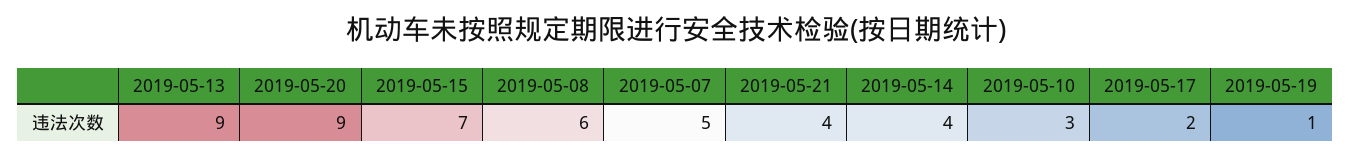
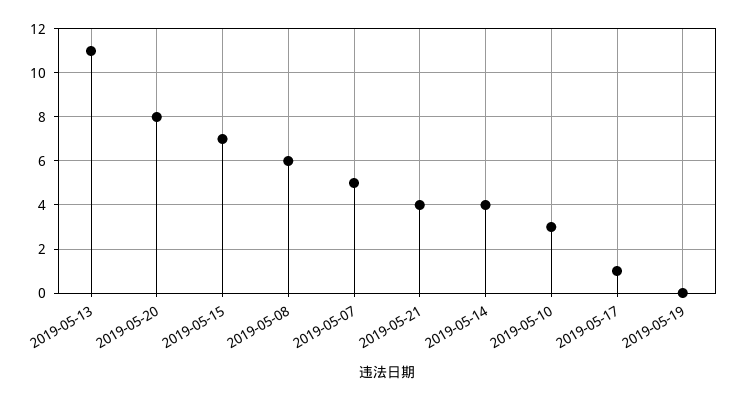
2019-05-13: 9 -> 11
2019-05-20: 9 -> 8
2019-05-17: 2 -> 1
2019-05-19: 1 -> 0

